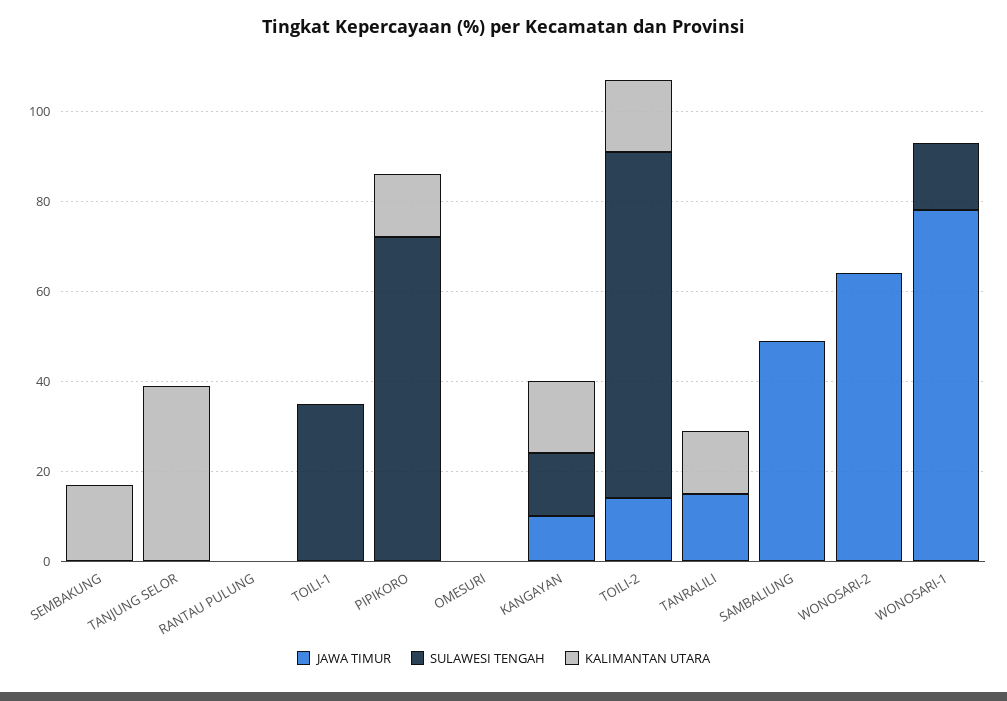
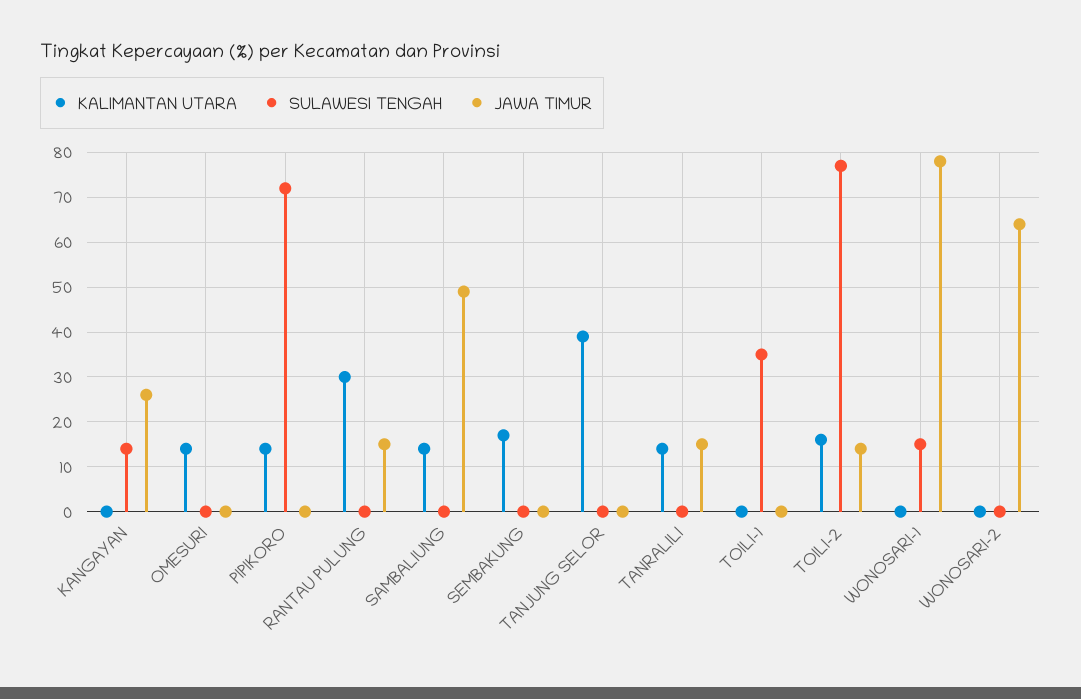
JAWA TIMUR, RANTAU PULUNG: 0 -> 15
KALIMANTAN UTARA, RANTAU PULUNG: 0 -> 30
KALIMANTAN UTARA, OMESURI: 0 -> 15
JAWA TIMUR, KANGAYAN: 10 -> 25
KALIMANTAN UTARA, KANGAYAN: 15 -> 0
KALIMANTAN UTARA, SAMBALIUNG: 0 -> 15

